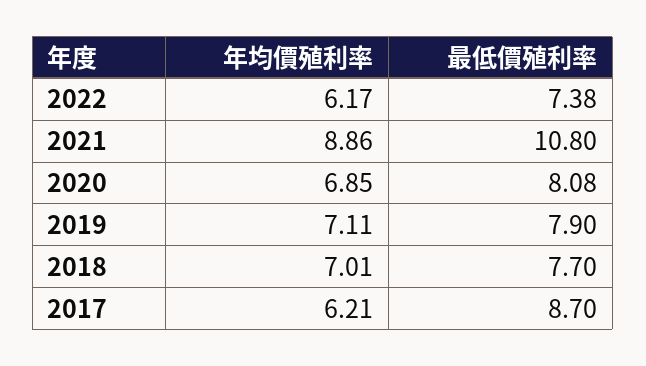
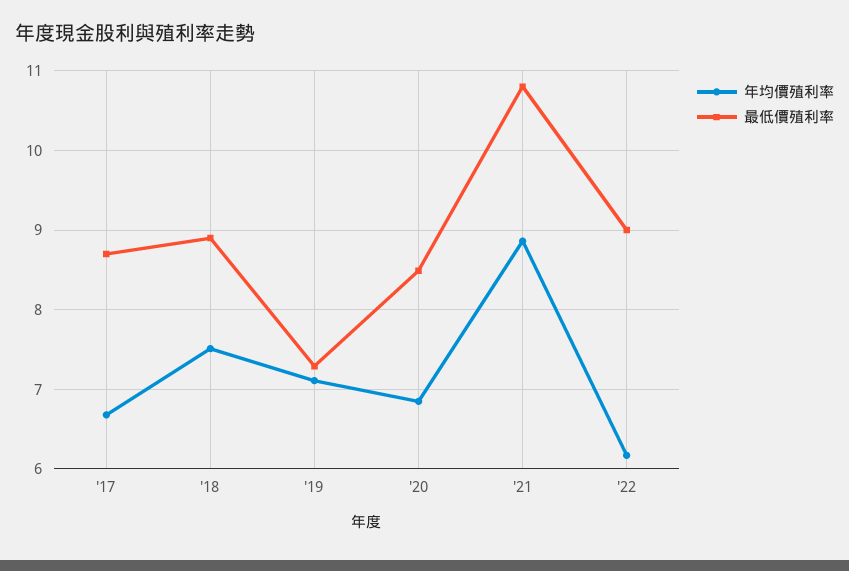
最低價殖利率, 2022: 7.38 -> 9
最低價殖利率, 2020: 8.08 -> 8.5
最低價殖利率, 2019: 7.9 -> 7.3
年均價殖利率, 2018: 7.01 -> 7.5
最低價殖利率, 2018: 7.7 -> 8.9
年均價殖利率, 2017: 6.21 -> 6.7

